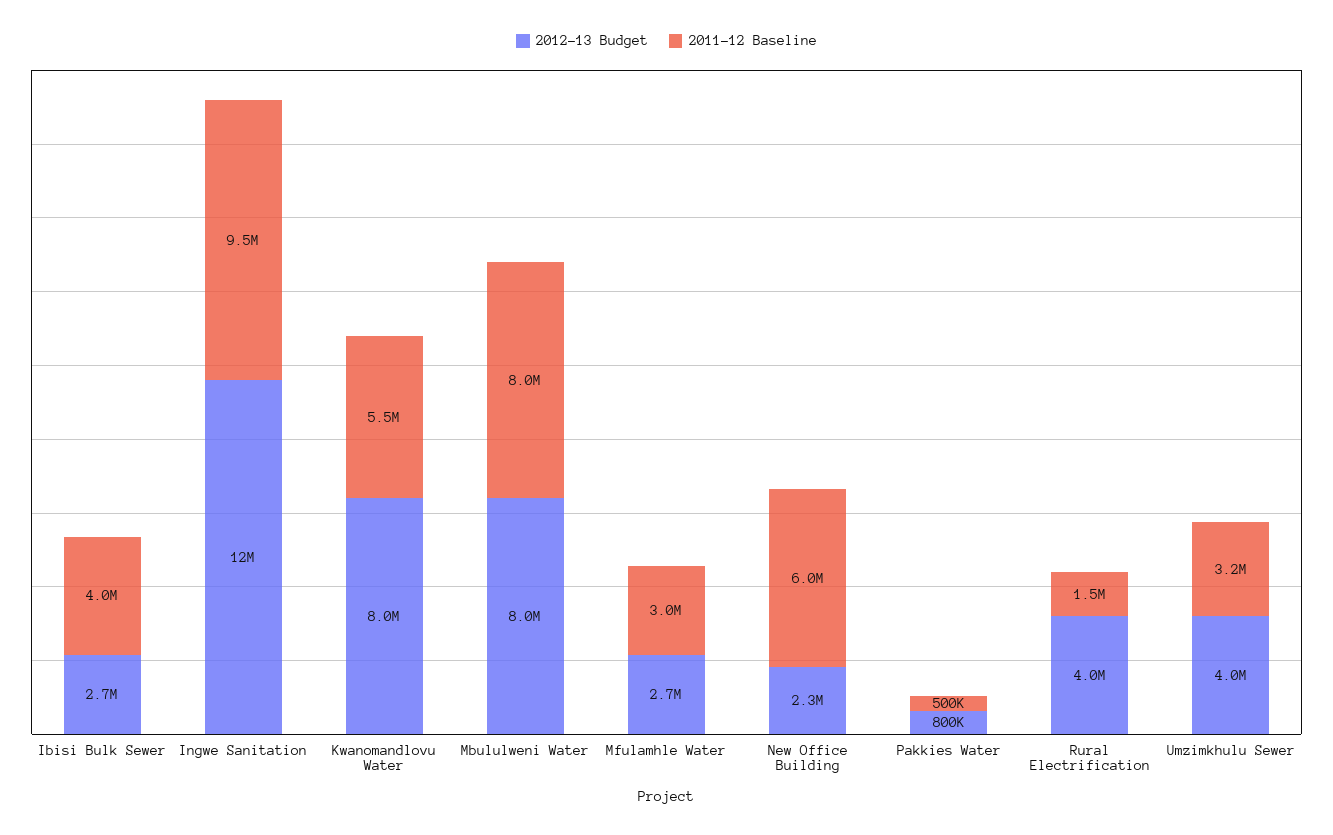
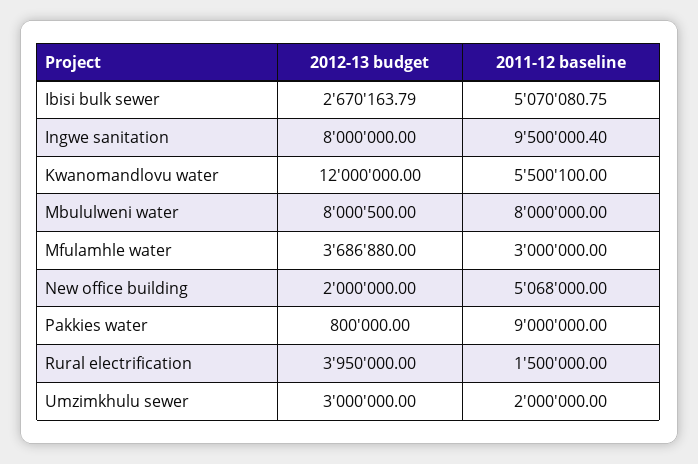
2011-12 Baseline, Ibisi Bulk Sewer: 4000000 -> 5070080.75
2012-13 Budget, Ingwe Sanitation: 12000000 -> 8000000
2012-13 Budget, Kwanomandlovu Water: 8000000 -> 12000000
2012-13 Budget, Mfulamhle Water: 2700000 -> 3686880
2012-13 Budget, New Office Building: 2300000 -> 2000000
2011-12 Baseline, New Office Building: 6000000 -> 5068000
2011-12 Baseline, Pakkies Water: 500000 -> 9000000
2012-13 Budget, Umzimkhulu Sewer: 4000000 -> 3000000
2011-12 Baseline, Umzimkhulu Sewer: 3200000 -> 2000000

